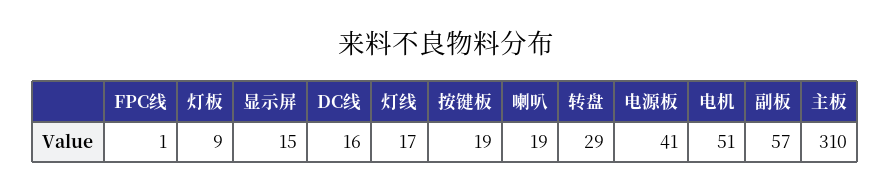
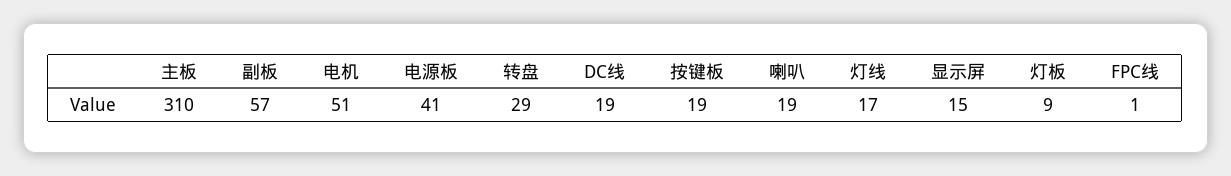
DC线: 16 -> 19

